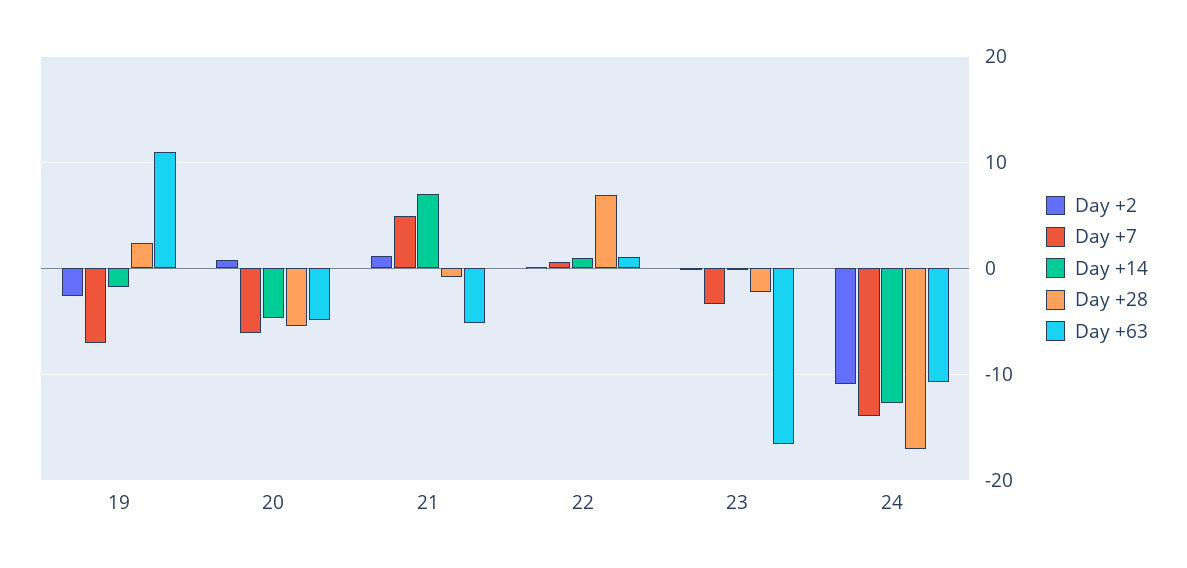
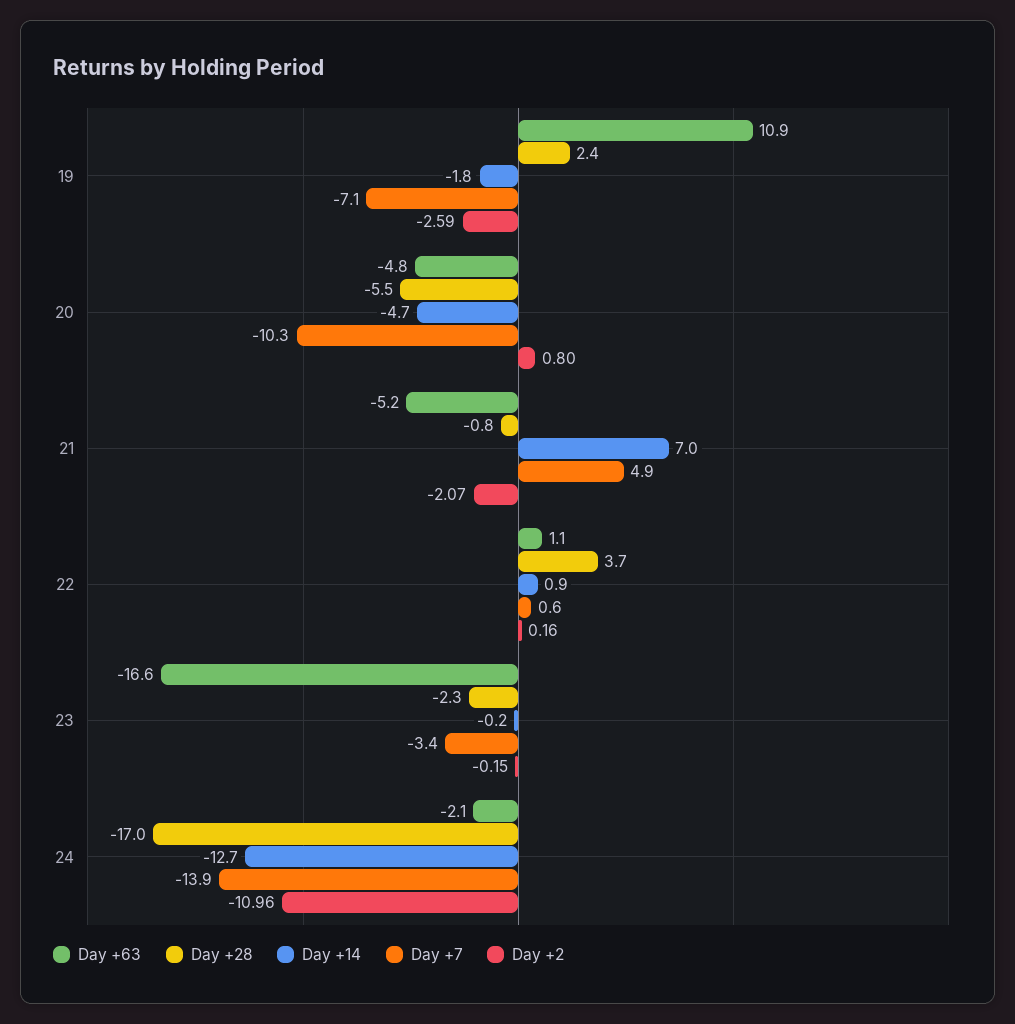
Day +7, 20: -6 -> -10.3
Day +2, 21: 1 -> -2.07
Day +28, 22: 7 -> 3.7
Day +63, 24: -11 -> -2.1

